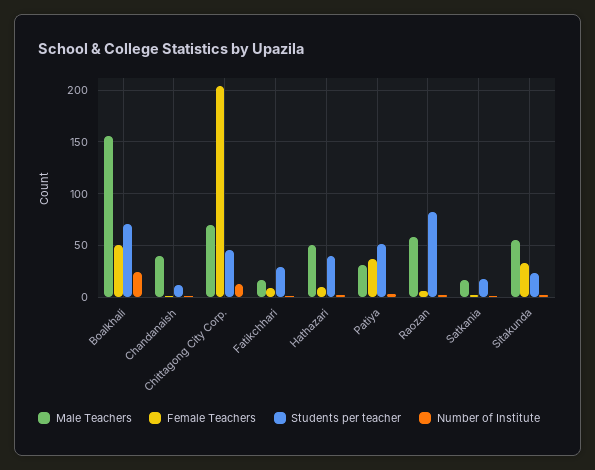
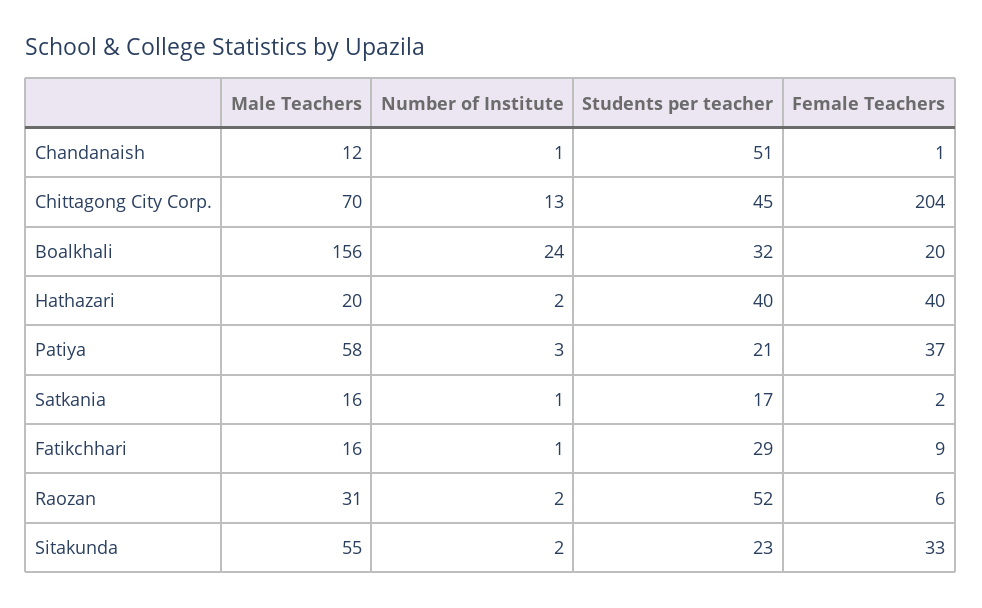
Female Teachers, Boalkhali: 50 -> 20
Students per teacher, Boalkhali: 70 -> 32
Male Teachers, Chandanaish: 40 -> 12
Students per teacher, Chandanaish: 10 -> 51
Male Teachers, Hathazari: 50 -> 20
Female Teachers, Hathazari: 10 -> 40
Male Teachers, Patiya: 30 -> 58
Students per teacher, Patiya: 50 -> 21
Male Teachers, Raozan: 60 -> 31
Students per teacher, Raozan: 80 -> 52

